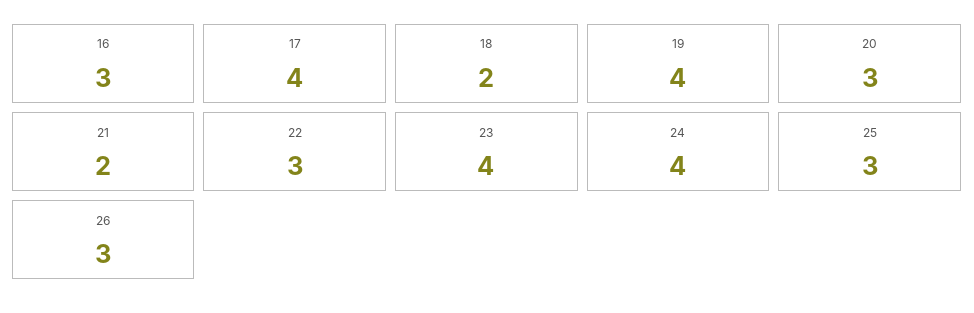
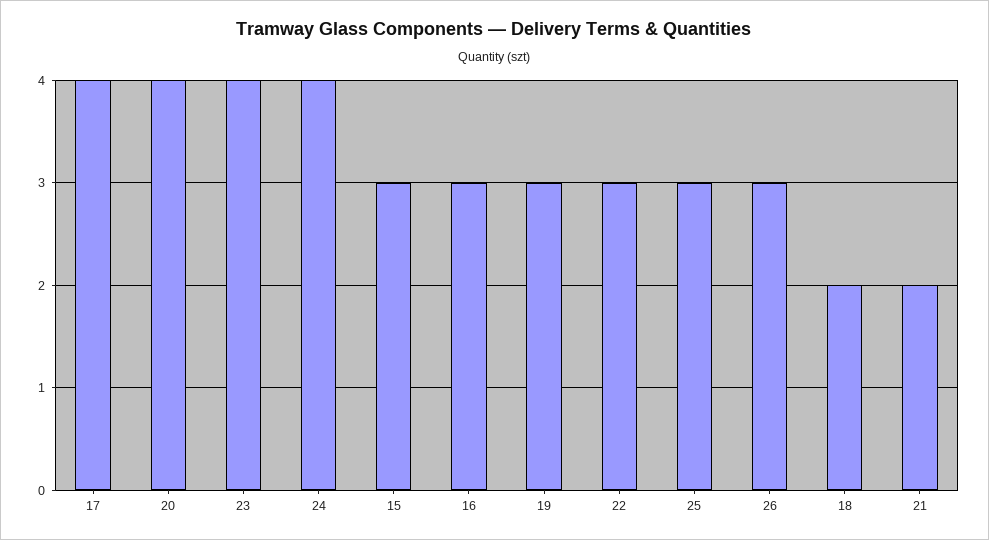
19: 4 -> 3
20: 3 -> 4
15: none -> 3

